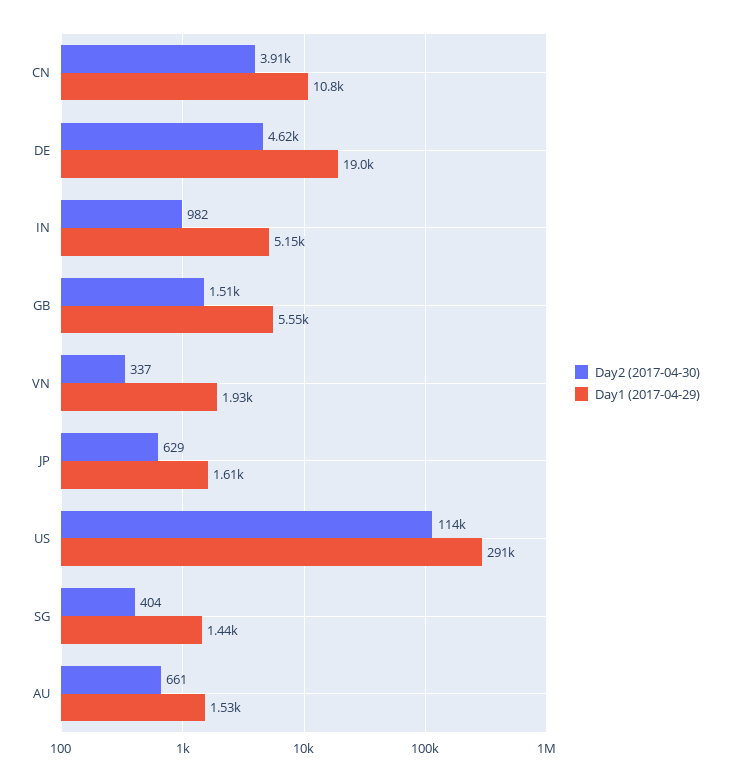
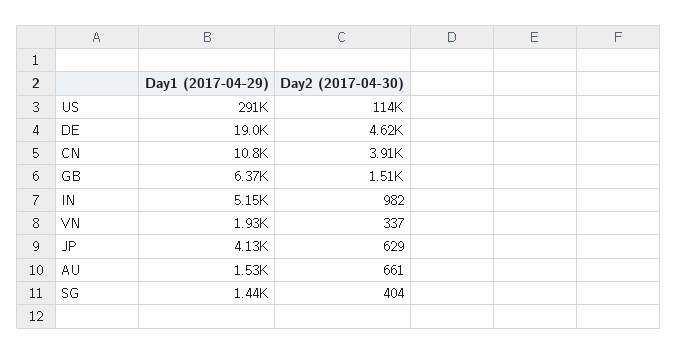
Day1 (2017-04-29), GB: 5550 -> 6370
Day1 (2017-04-29), JP: 1610 -> 4130

